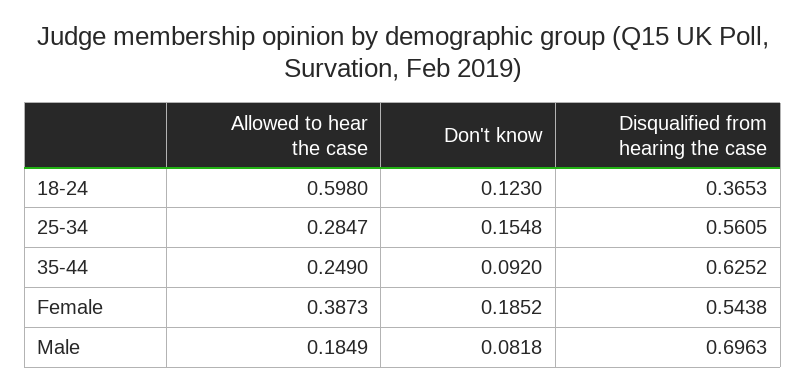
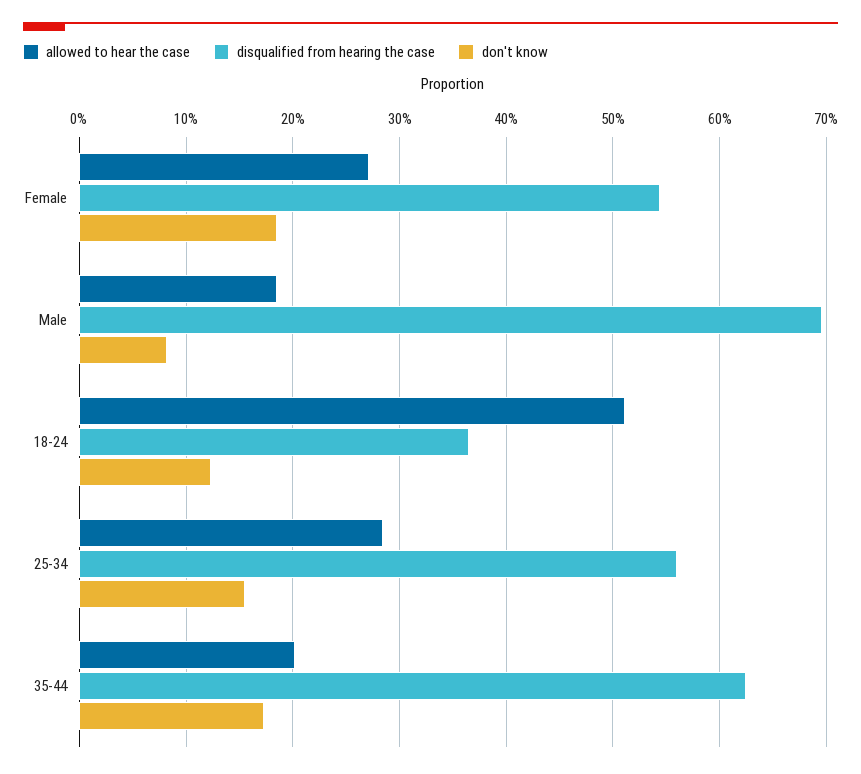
Allowed to hear the case, 18-24: 0.598 -> 0.51
Allowed to hear the case, 35-44: 0.249 -> 0.2
Don't know, 35-44: 0.092 -> 0.17
Allowed to hear the case, Female: 0.3873 -> 0.27

